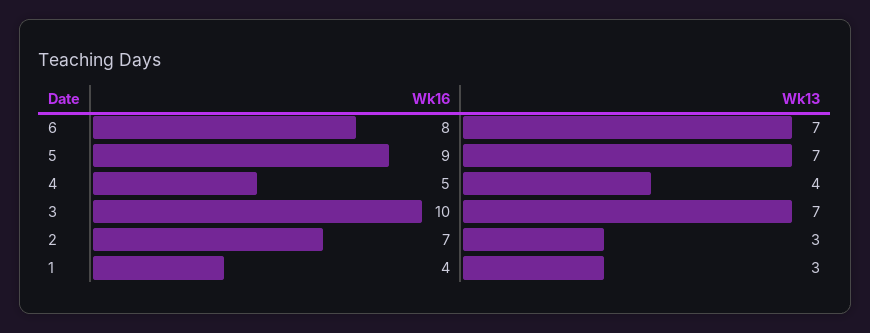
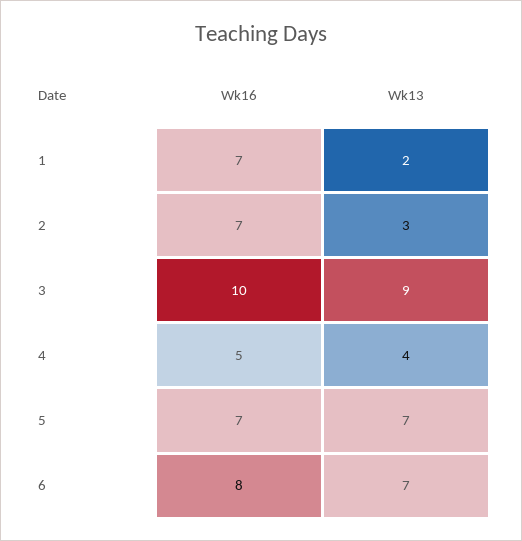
Wk16, 5: 9 -> 7
Wk13, 3: 7 -> 9
Wk16, 1: 4 -> 7
Wk13, 1: 3 -> 2

